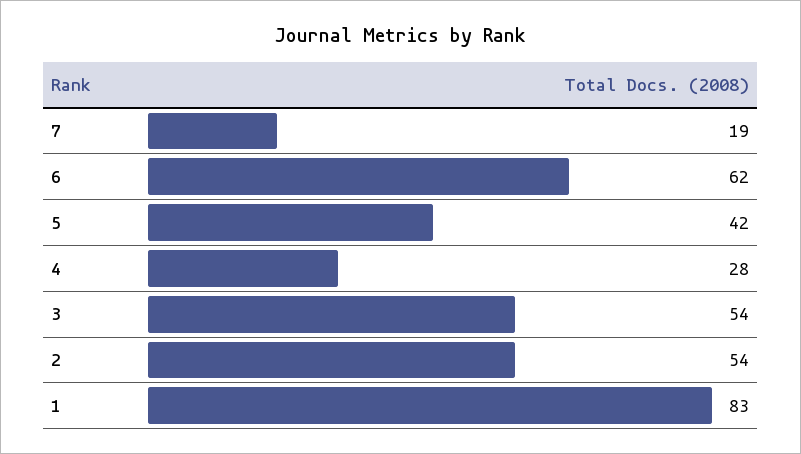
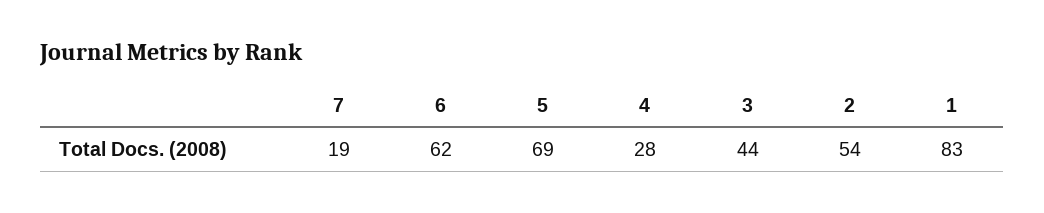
5: 42 -> 69
3: 54 -> 44

